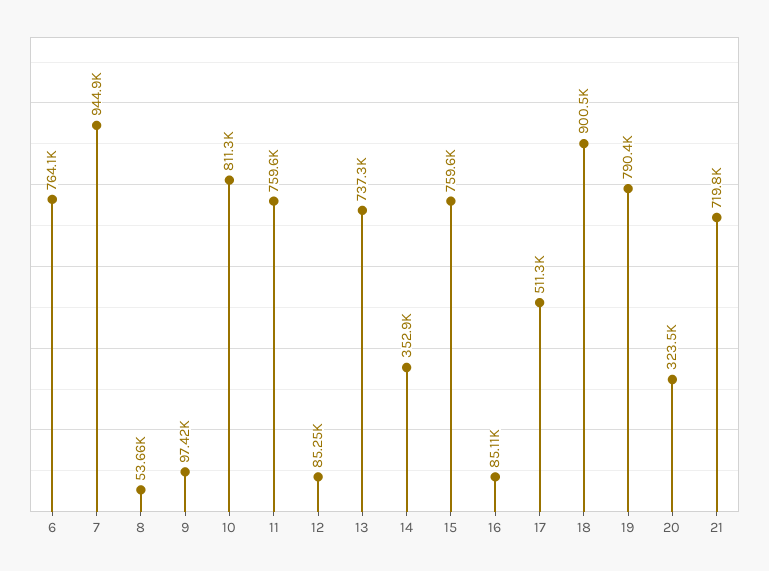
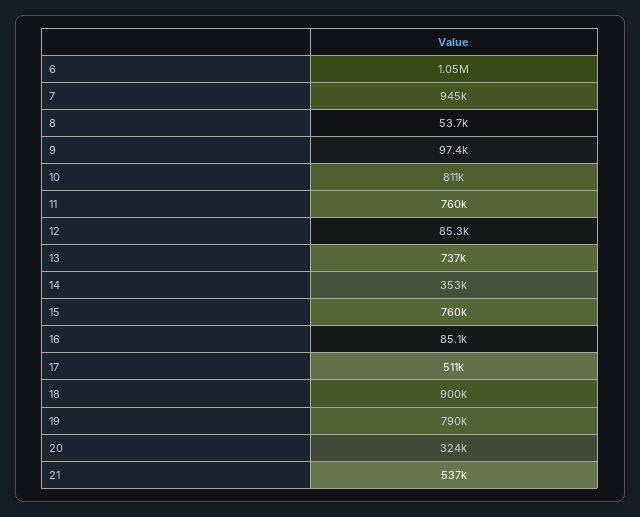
6: 764100 -> 1050000
21: 719800 -> 537000

